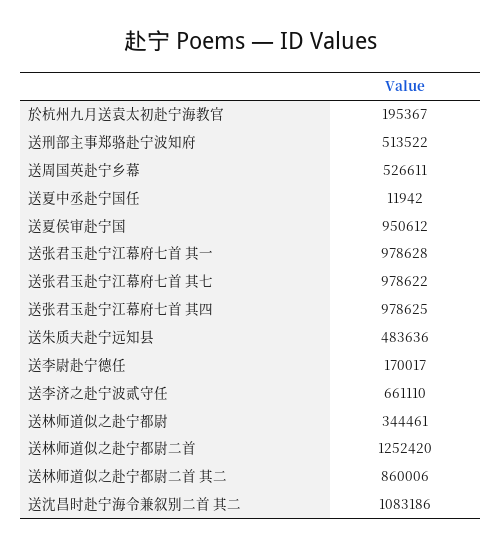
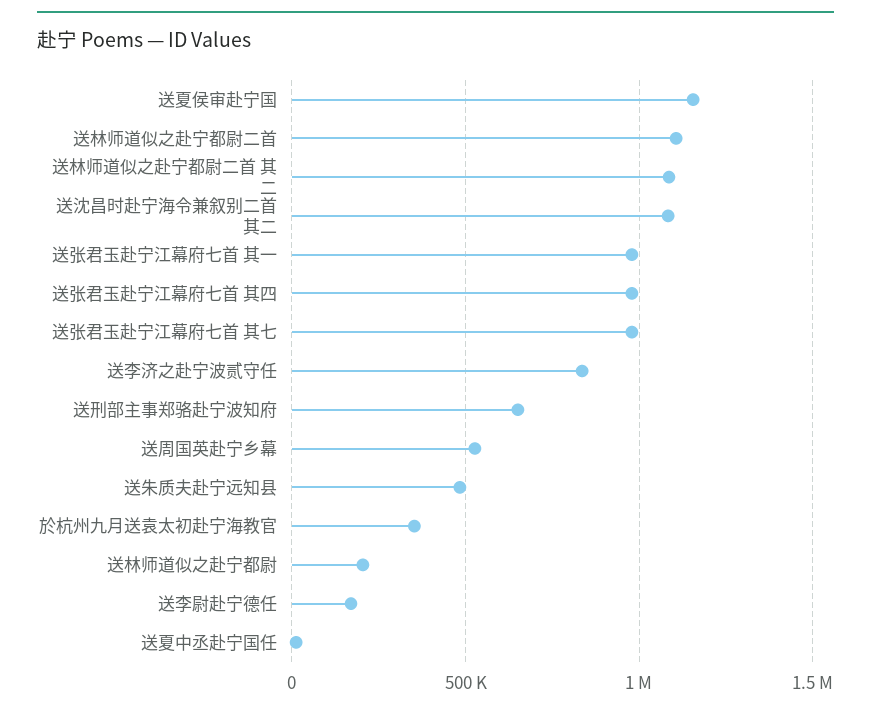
於杭州九月送袁太初赴宁海教官: 195367 -> 350000
送刑部主事郑骆赴宁波知府: 513522 -> 650000
送夏侯审赴宁国: 950612 -> 1150000
送李济之赴宁波贰守任: 661110 -> 850000
送林师道似之赴宁都尉: 344461 -> 200000
送林师道似之赴宁都尉二首: 1252420 -> 1100000
送林师道似之赴宁都尉二首 其二: 860006 -> 1100000

